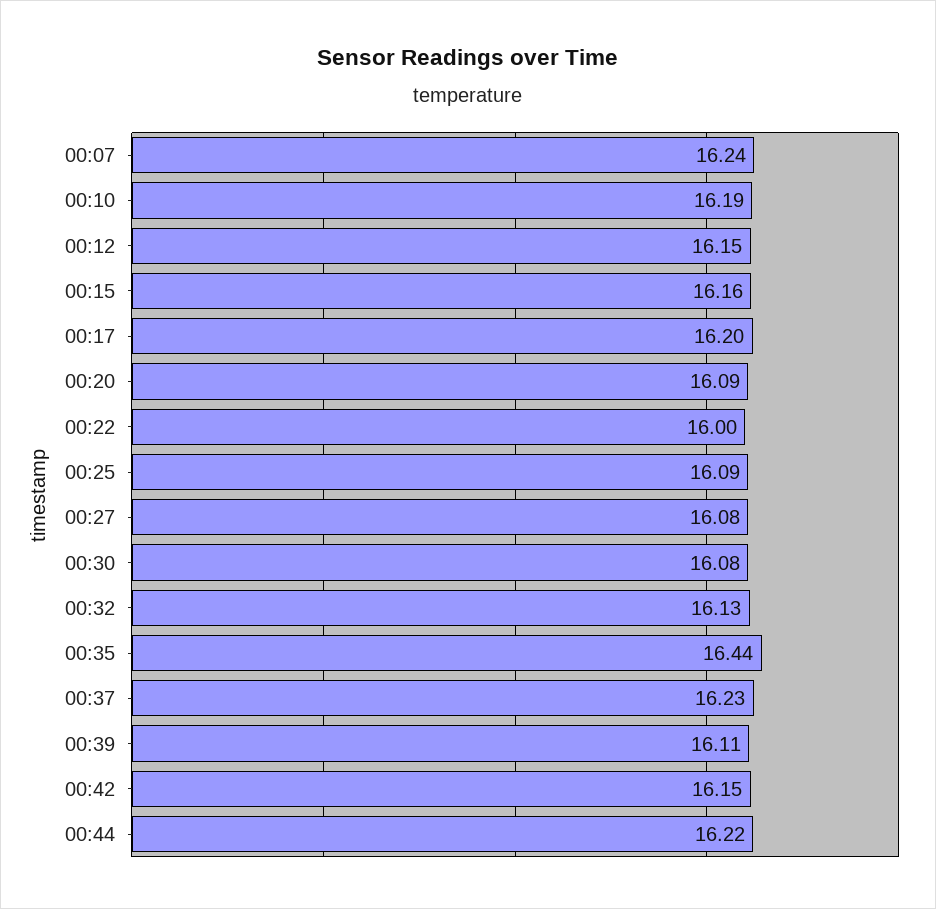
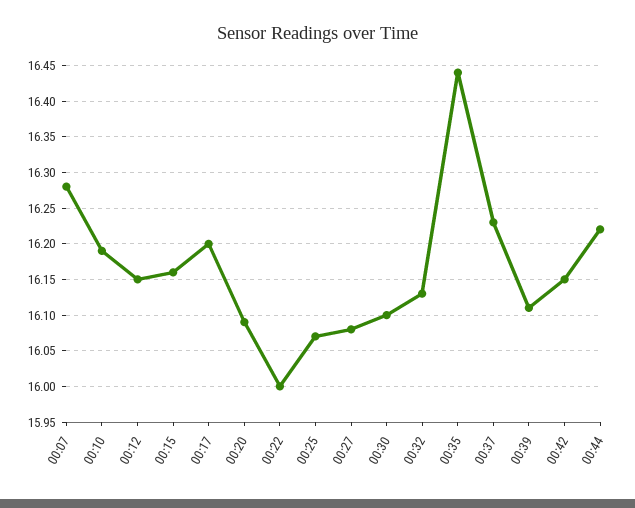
00:07: 16.24 -> 16.28
00:25: 16.09 -> 16.07
00:30: 16.08 -> 16.1

